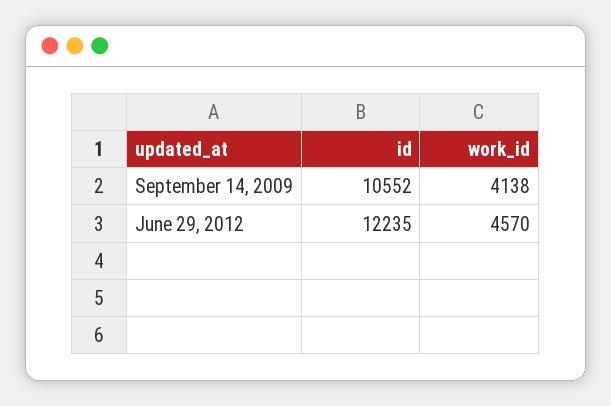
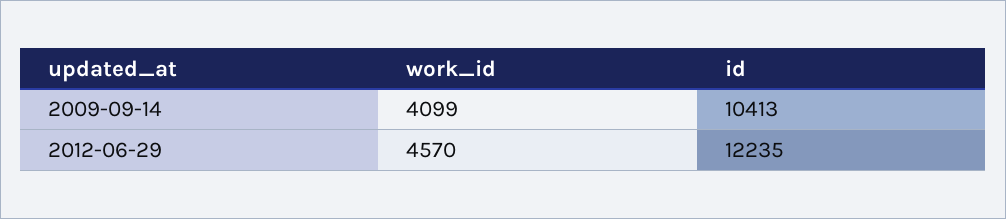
id, September 14, 2009: 10552 -> 10413
work_id, September 14, 2009: 4138 -> 4099

